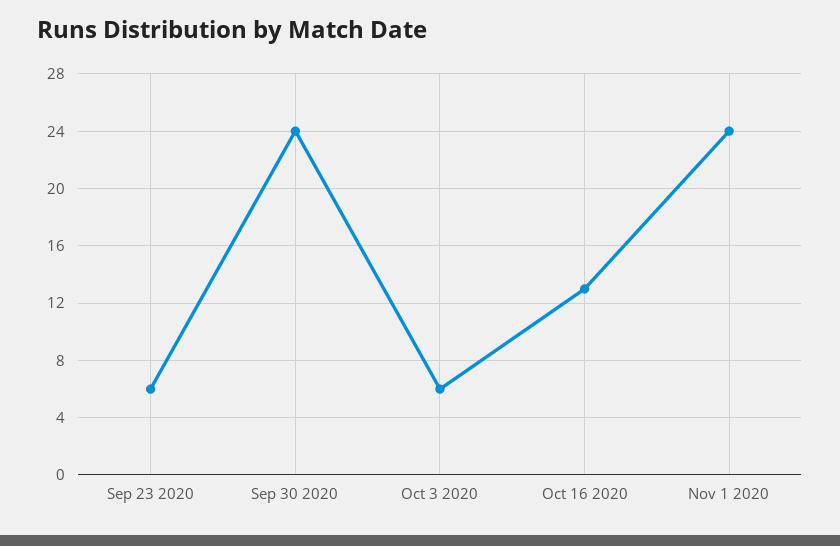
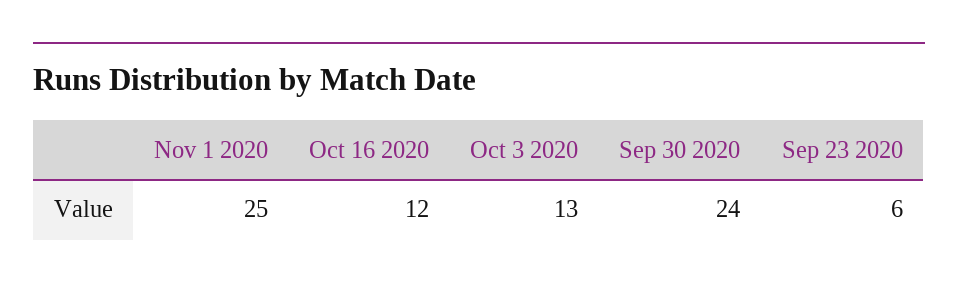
Oct 3 2020: 6 -> 13
Oct 16 2020: 13 -> 12
Nov 1 2020: 24 -> 25

